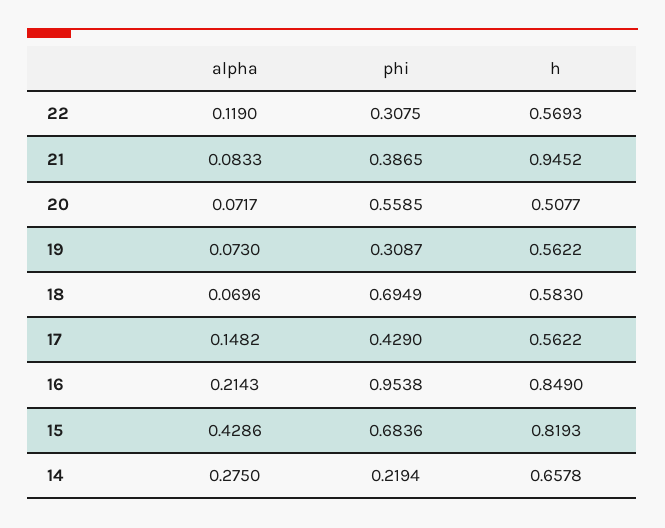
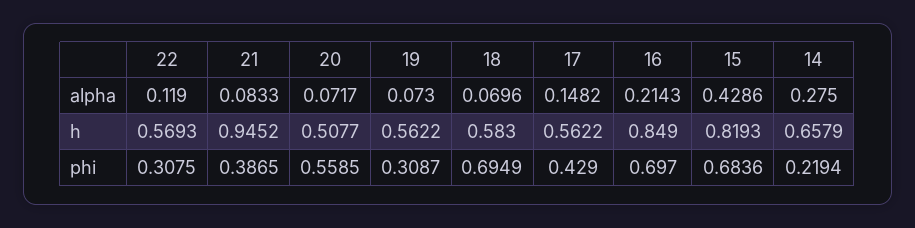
phi, 16: 0.9538 -> 0.697
h, 14: 0.6578 -> 0.6579

